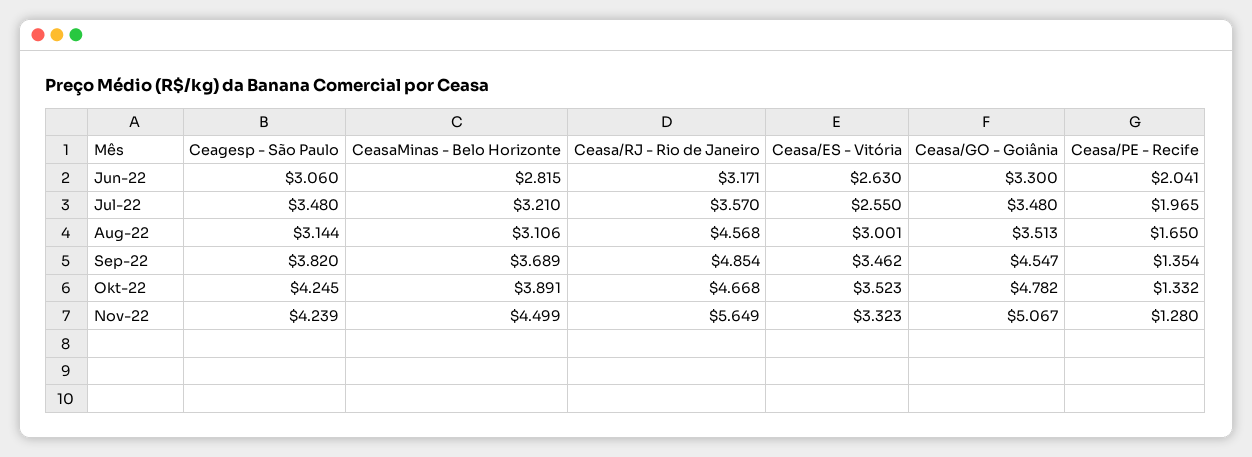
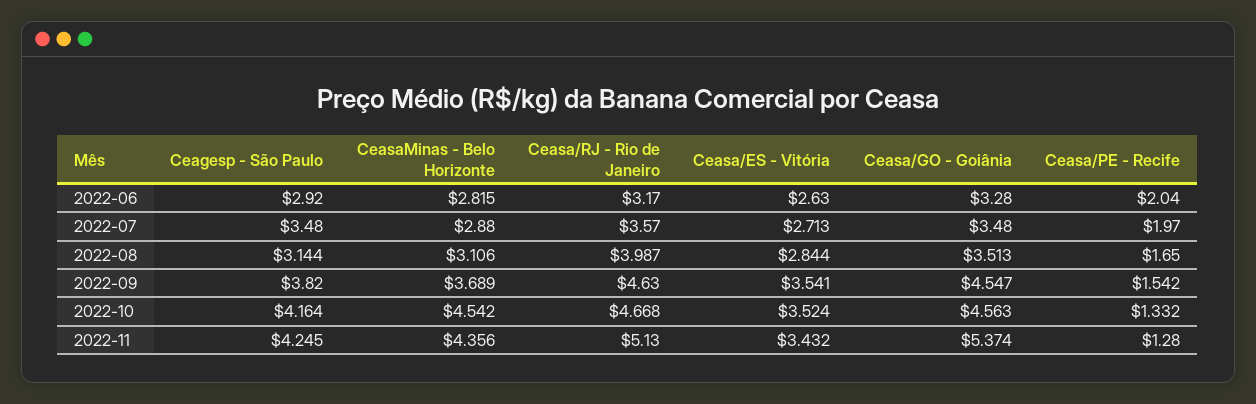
Ceagesp - São Paulo, Jun-22: 3.06 -> 2.92
Ceasa/RJ - Rio de Janeiro, Jun-22: 3.171 -> 3.17
Ceasa/GO - Goiânia, Jun-22: 3.3 -> 3.28
Ceasa/PE - Recife, Jun-22: 2.041 -> 2.04
CeasaMinas - Belo Horizonte, Jul-22: 3.21 -> 2.88
Ceasa/ES - Vitória, Jul-22: 2.55 -> 2.713
Ceasa/PE - Recife, Jul-22: 1.965 -> 1.97
Ceasa/RJ - Rio de Janeiro, Aug-22: 4.568 -> 3.987
Ceasa/ES - Vitória, Aug-22: 3.001 -> 2.844
Ceasa/RJ - Rio de Janeiro, Sep-22: 4.854 -> 4.63
Ceasa/ES - Vitória, Sep-22: 3.462 -> 3.541
Ceasa/PE - Recife, Sep-22: 1.354 -> 1.542
Ceagesp - São Paulo, Okt-22: 4.245 -> 4.164
CeasaMinas - Belo Horizonte, Okt-22: 3.891 -> 4.542
Ceasa/ES - Vitória, Okt-22: 3.523 -> 3.524
Ceasa/GO - Goiânia, Okt-22: 4.782 -> 4.563
Ceagesp - São Paulo, Nov-22: 4.239 -> 4.245
CeasaMinas - Belo Horizonte, Nov-22: 4.499 -> 4.356
Ceasa/RJ - Rio de Janeiro, Nov-22: 5.649 -> 5.13
Ceasa/ES - Vitória, Nov-22: 3.323 -> 3.432
Ceasa/GO - Goiânia, Nov-22: 5.067 -> 5.374

